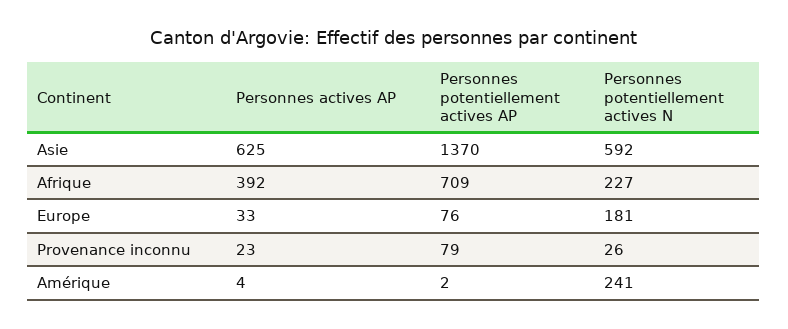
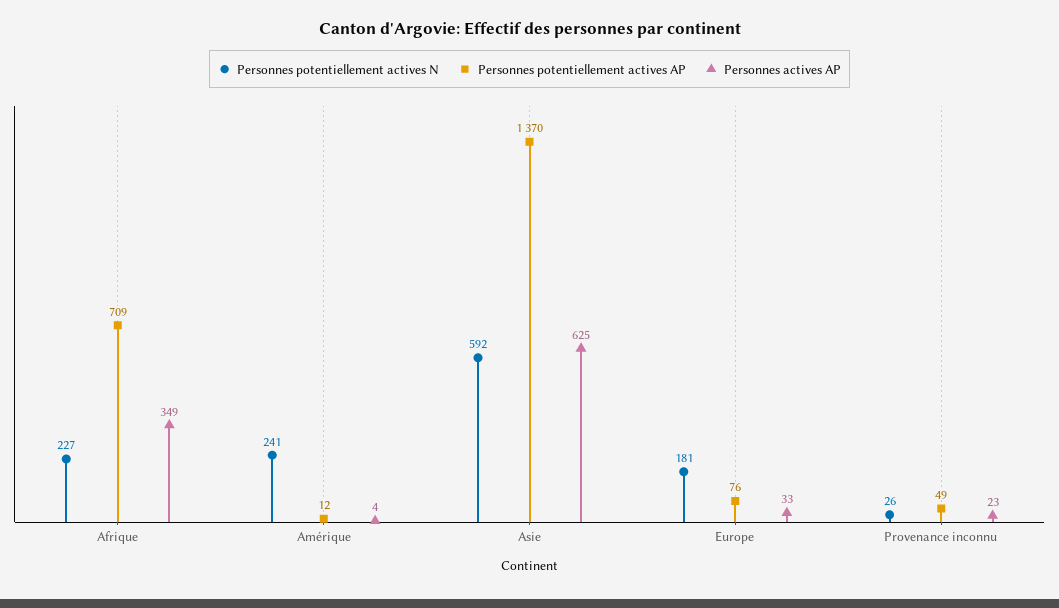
Personnes actives AP, Afrique: 392 -> 349
Personnes potentiellement actives AP, Provenance inconnu: 79 -> 49
Personnes potentiellement actives AP, Amérique: 2 -> 12

